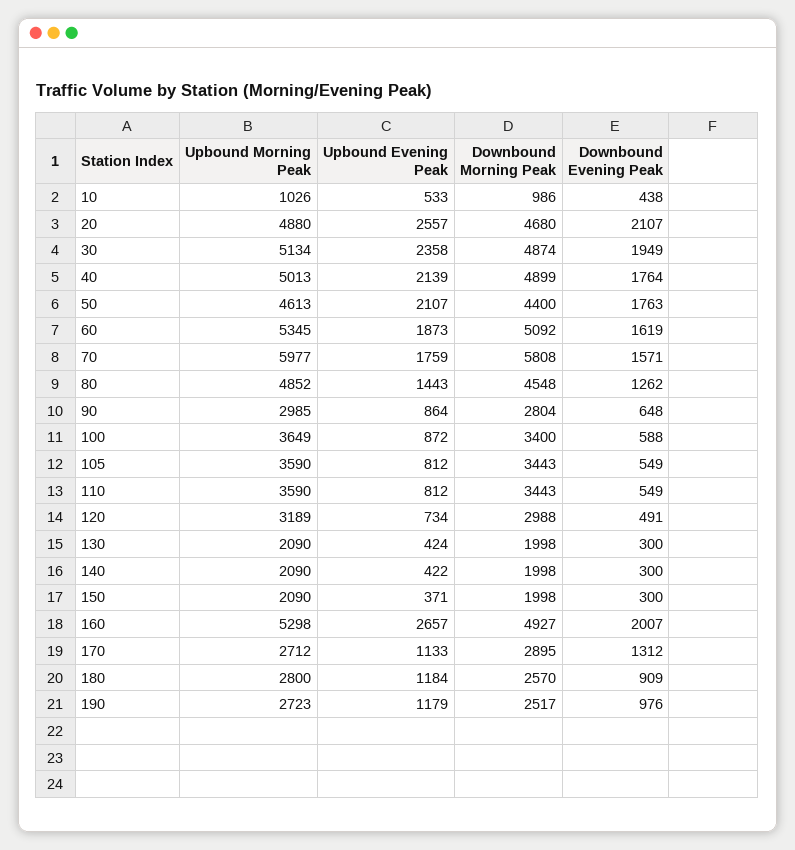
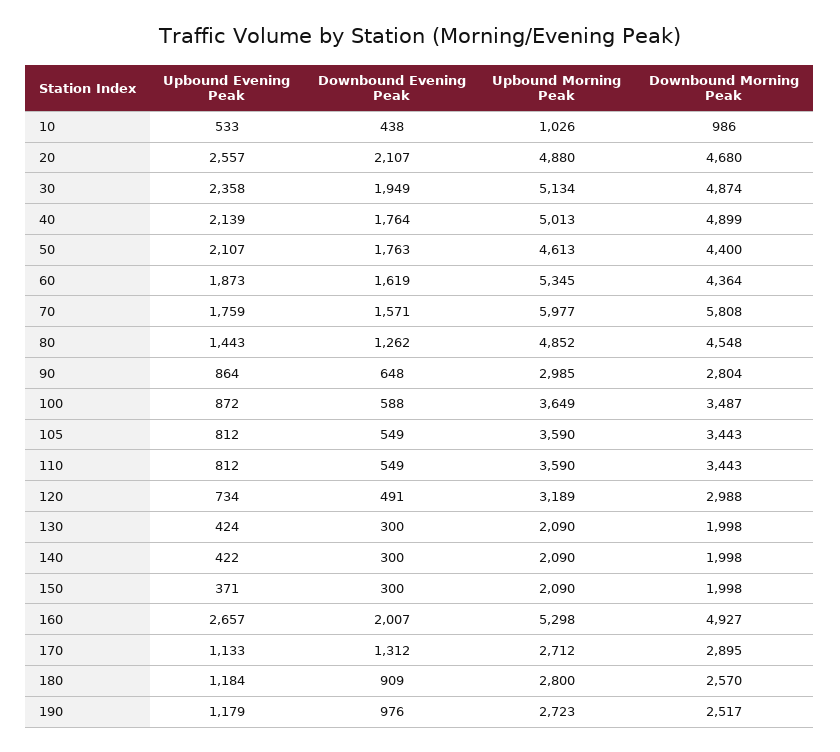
Downbound Morning Peak, 60: 5092 -> 4364
Downbound Morning Peak, 100: 3400 -> 3487

